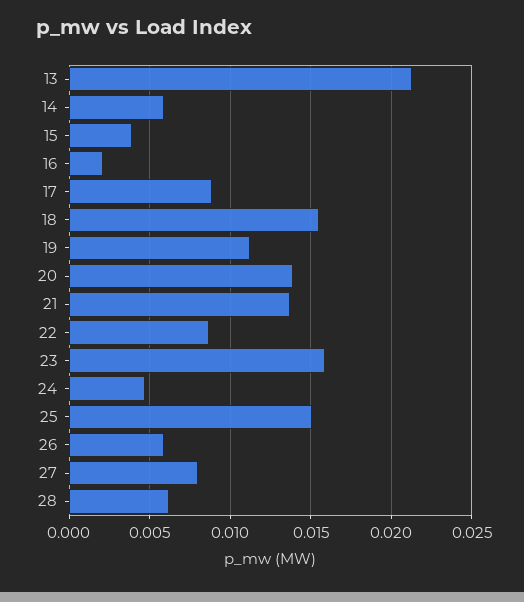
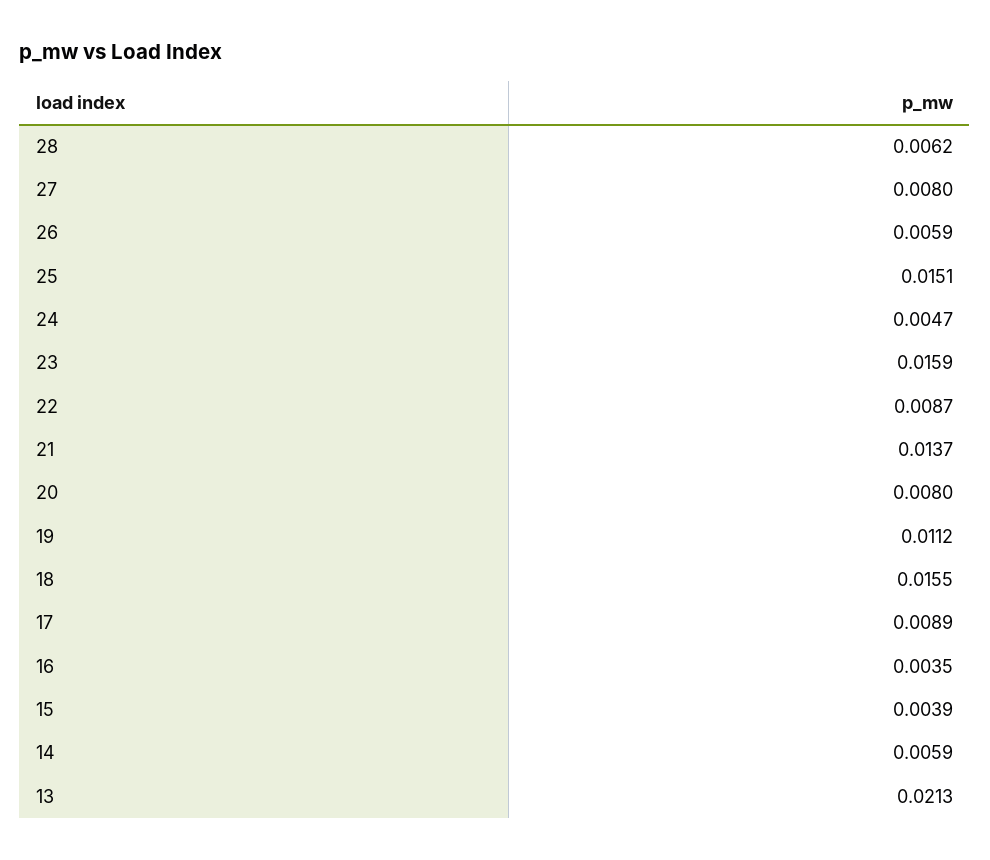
16: 0.002 -> 0.0035
20: 0.014 -> 0.008

